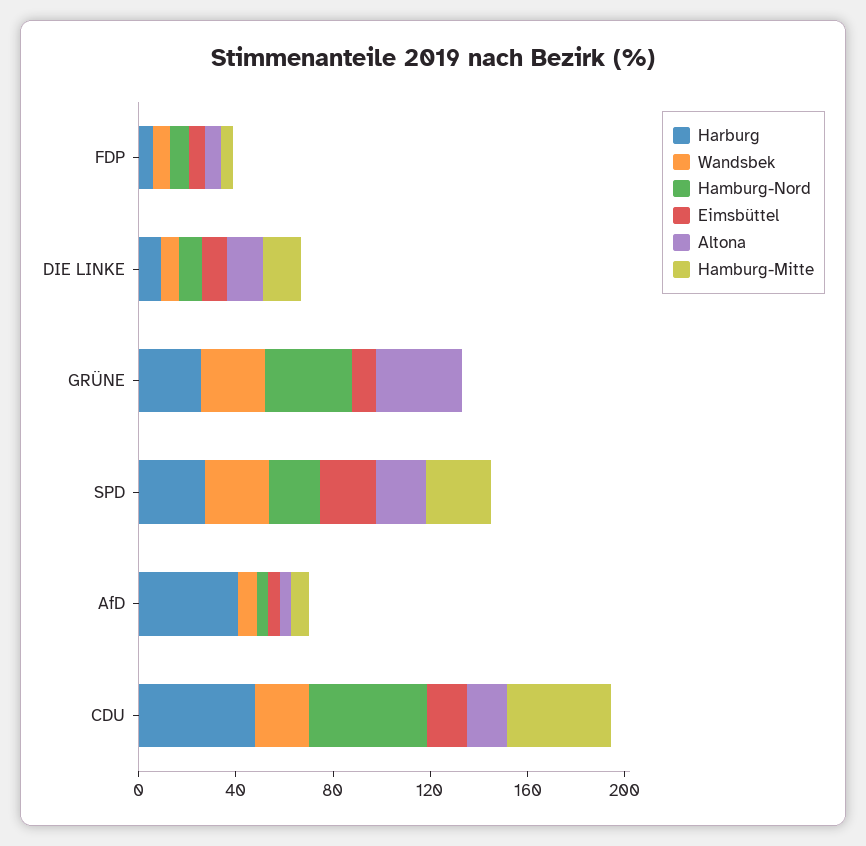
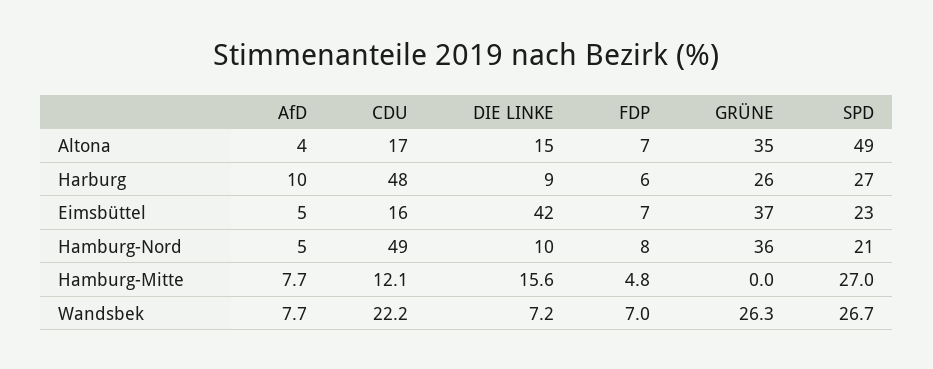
Eimsbüttel, DIE LINKE: 10 -> 42
Eimsbüttel, GRÜNE: 10 -> 37
Altona, SPD: 20 -> 49
Harburg, AfD: 40 -> 10
Hamburg-Mitte, CDU: 40 -> 12.1

